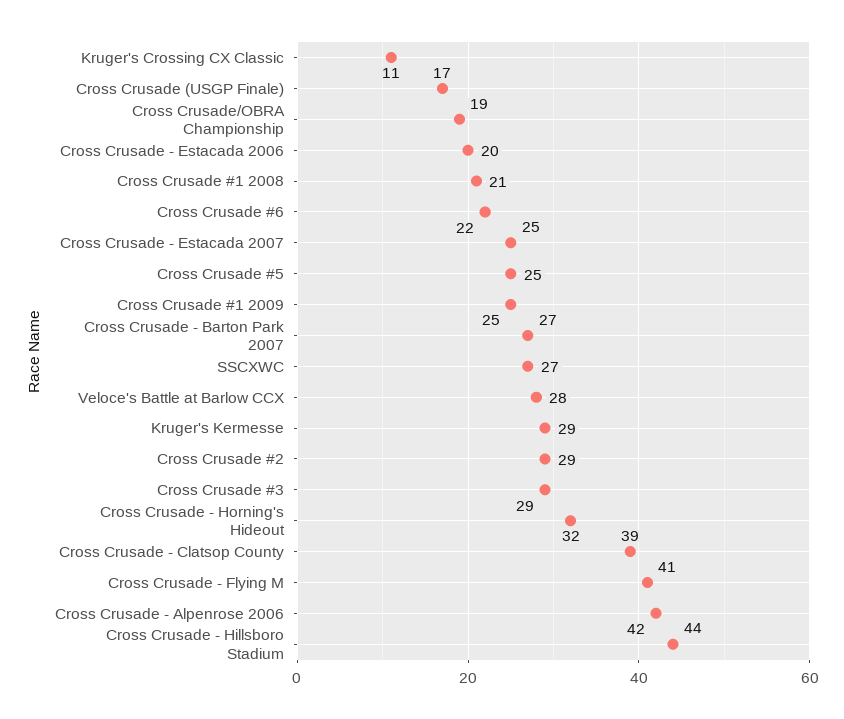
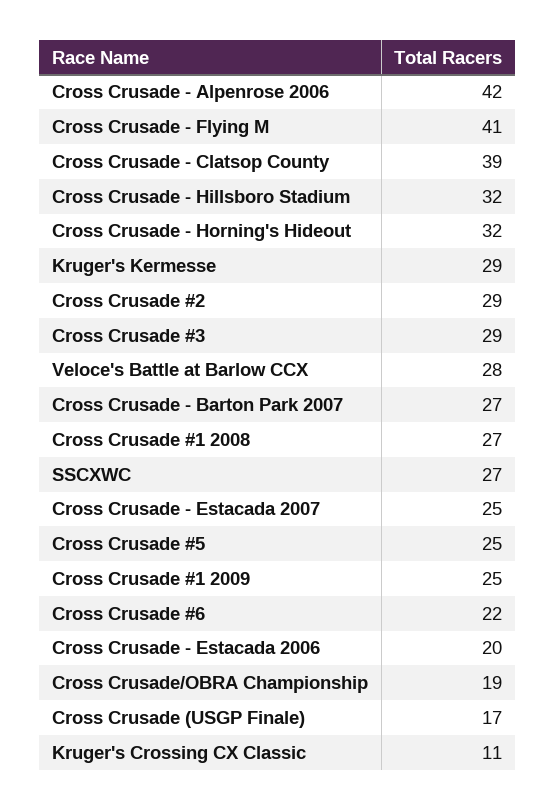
Cross Crusade #1 2008: 21 -> 27
Cross Crusade - Hillsboro Stadium: 44 -> 32

